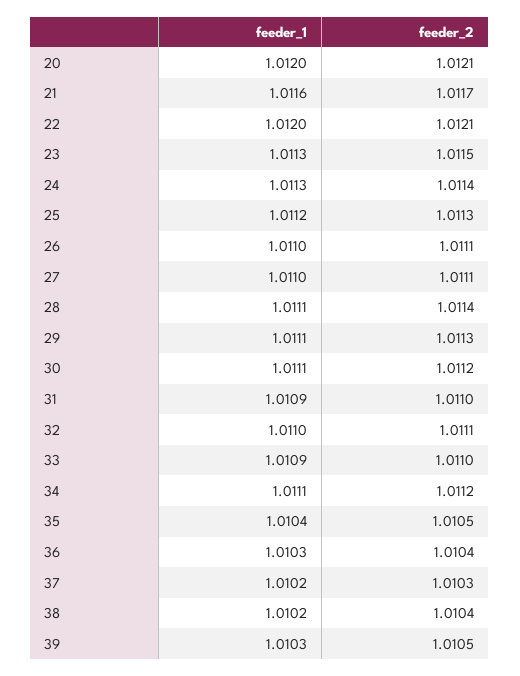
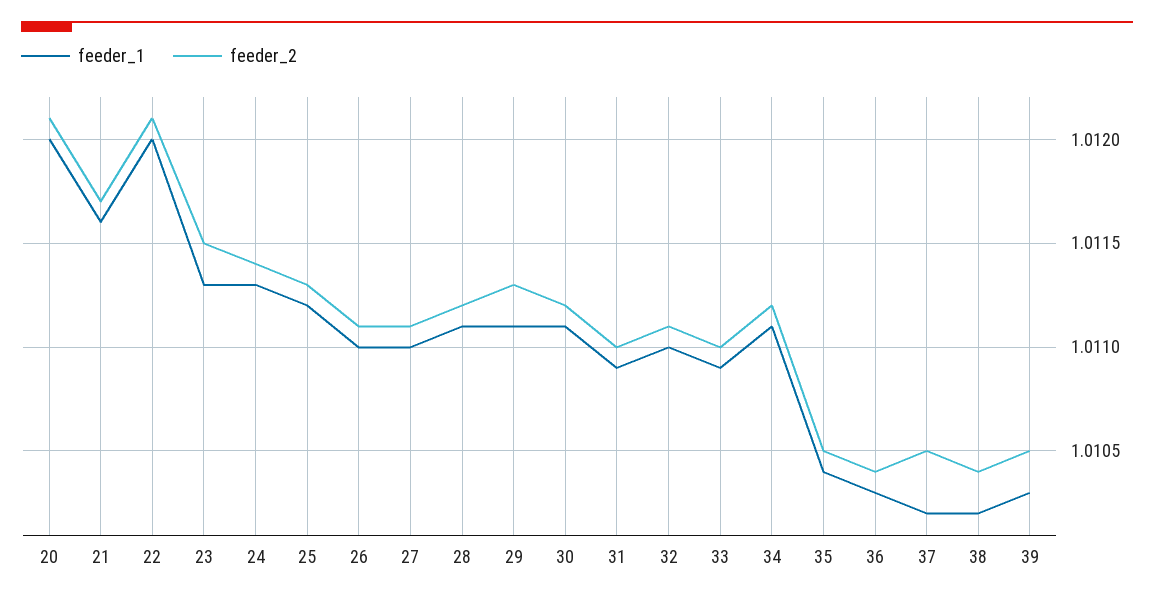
feeder_2, 28: 1.0114 -> 1.0112
feeder_2, 37: 1.0103 -> 1.0105

